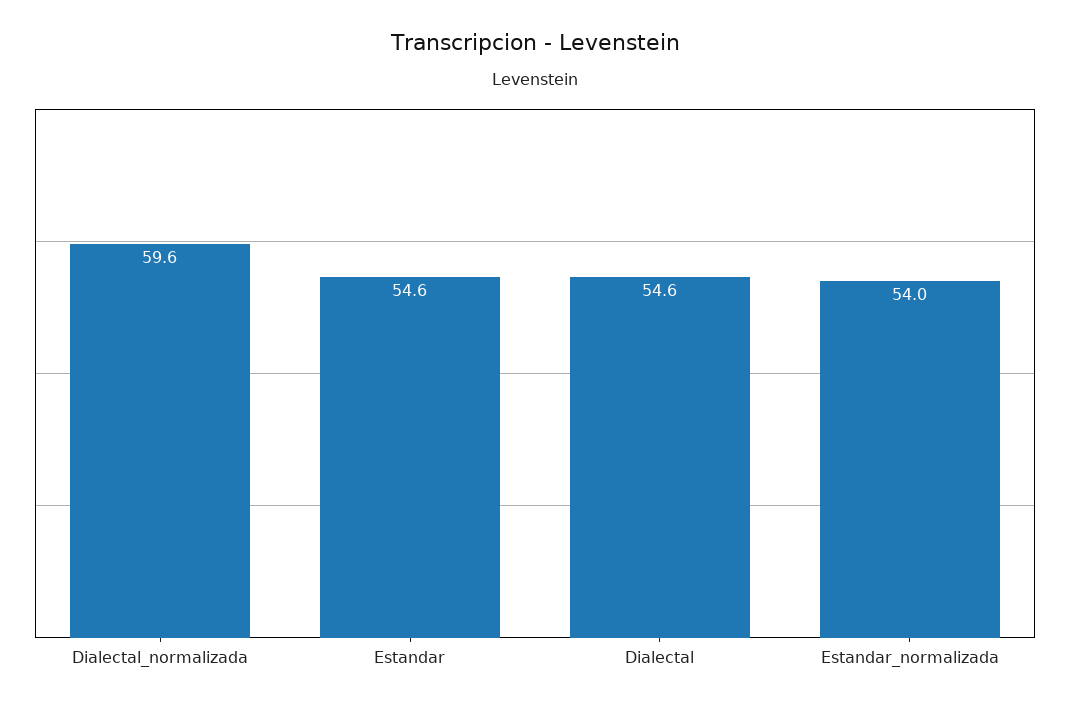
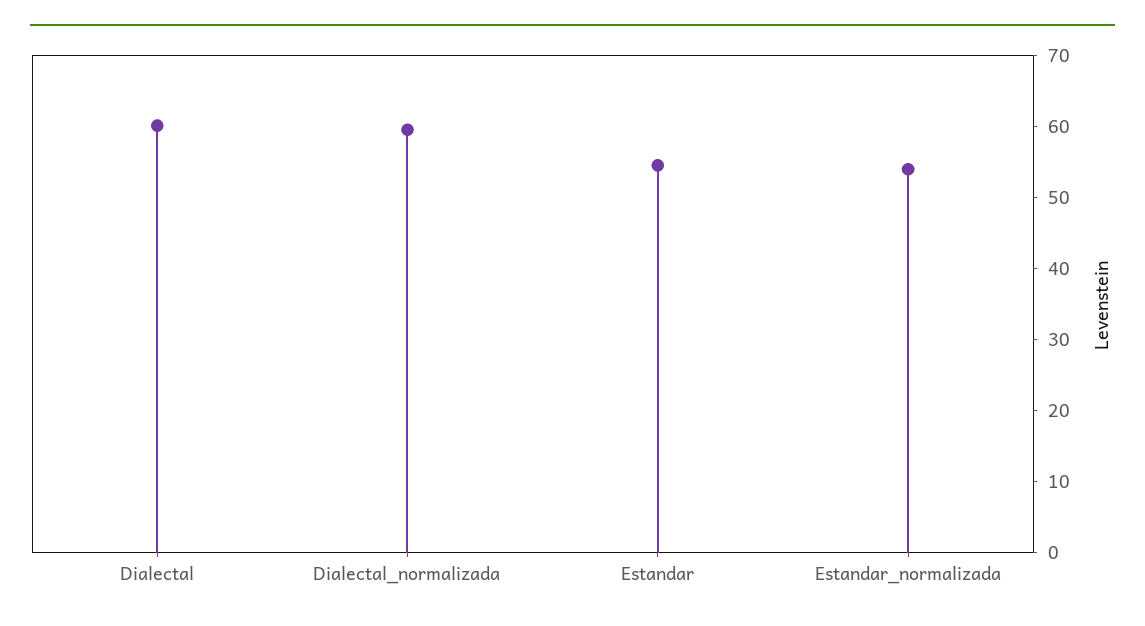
Dialectal: 54.6 -> 60

